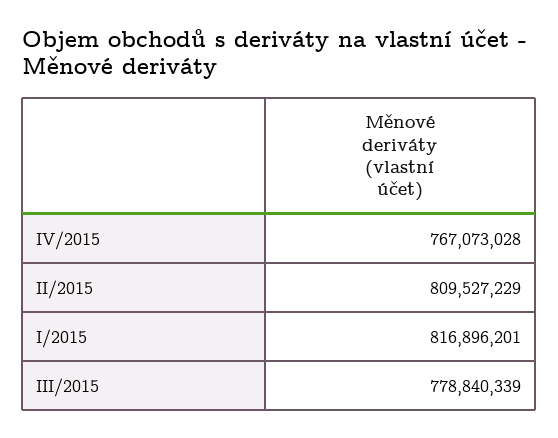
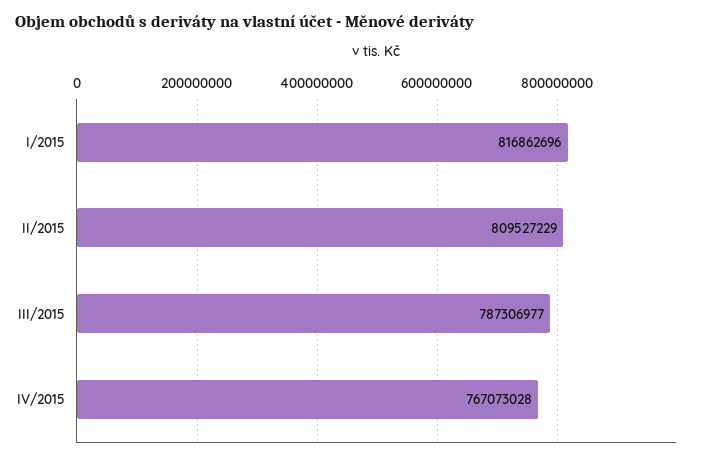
I/2015: 816896201 -> 816862696
III/2015: 778840339 -> 787306977

